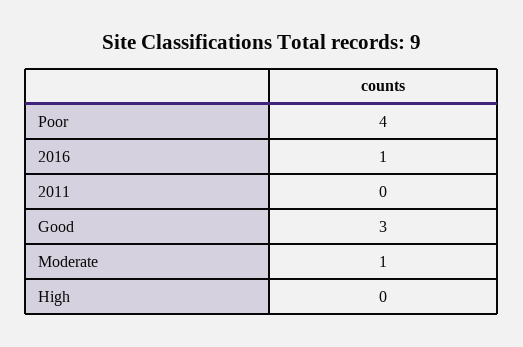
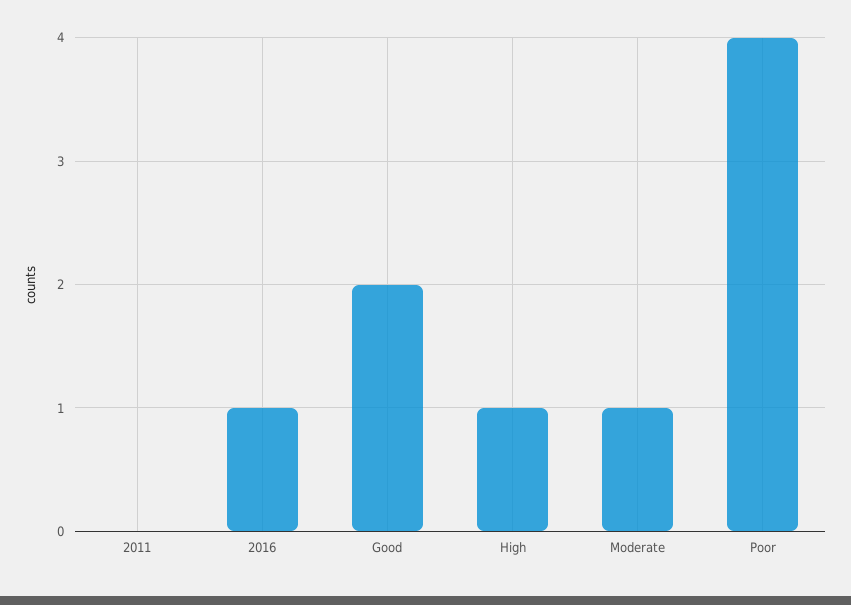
Good: 3 -> 2
High: 0 -> 1

